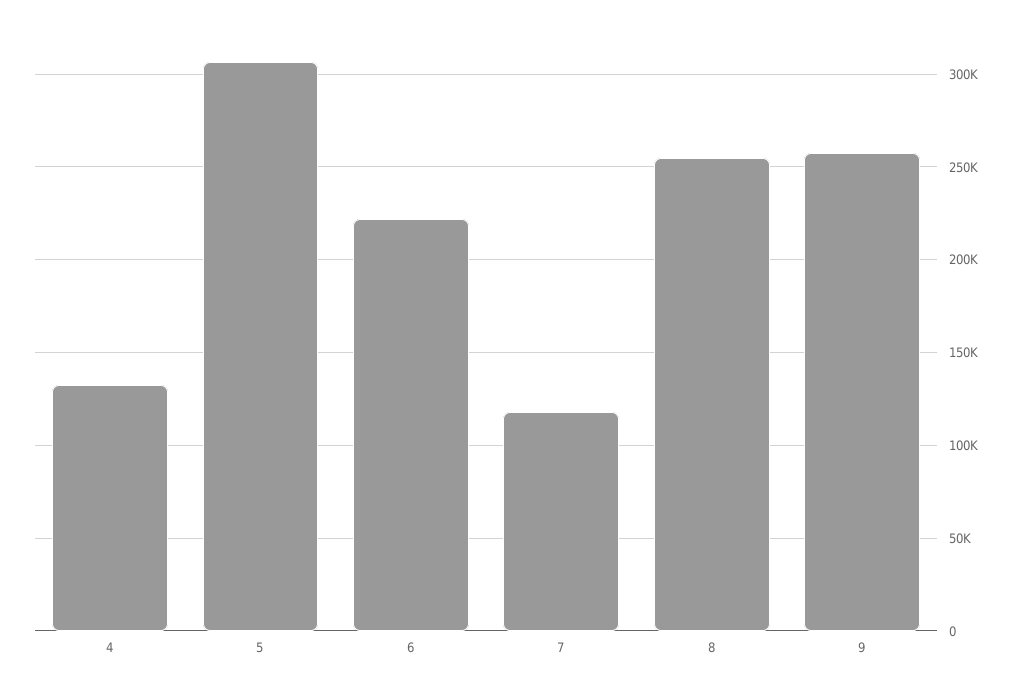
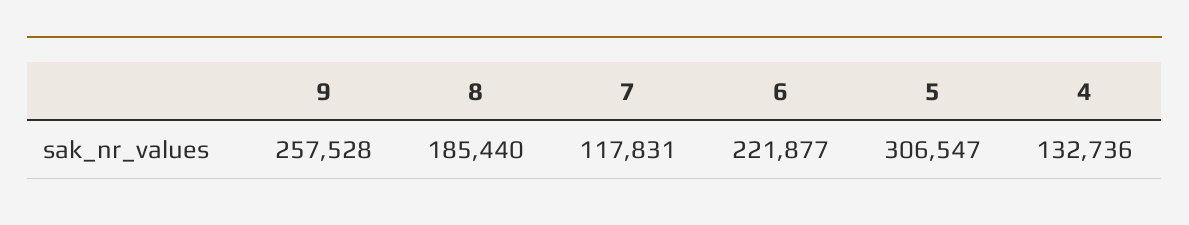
8: 255000 -> 185440

